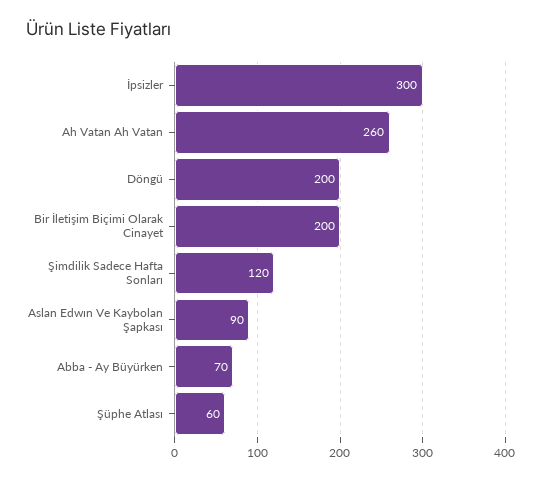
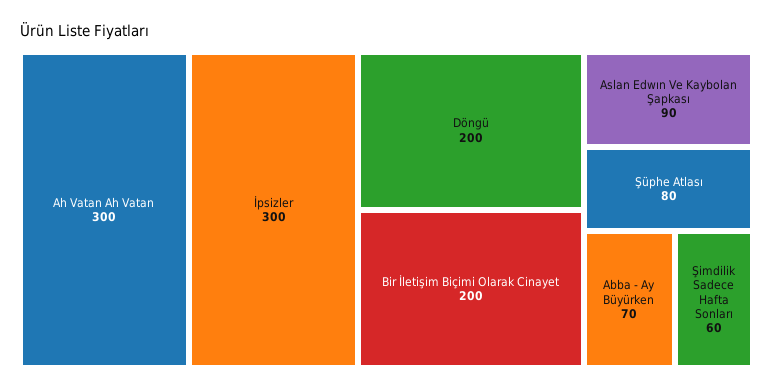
Ah Vatan Ah Vatan: 260 -> 300
Şimdilik Sadece Hafta Sonları: 120 -> 60
Şüphe Atlası: 60 -> 80

